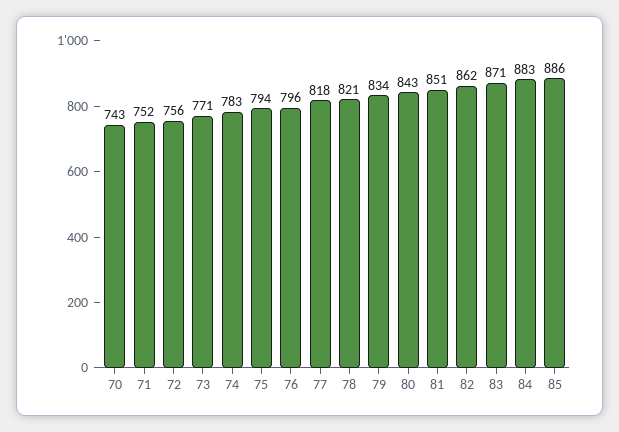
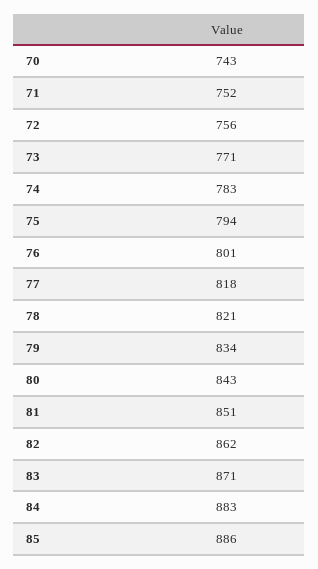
76: 796 -> 801

